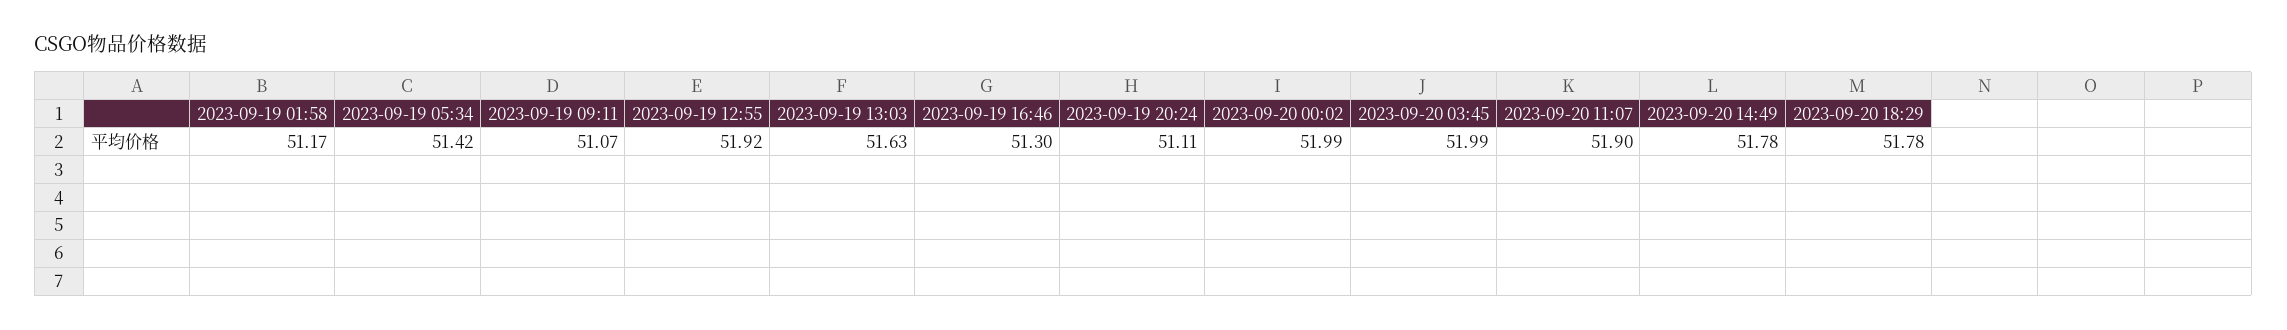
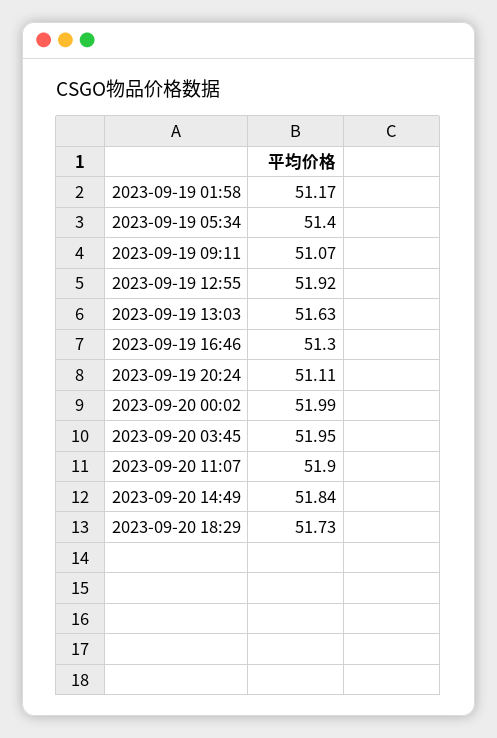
2023-09-19 05:34: 51.42 -> 51.4
2023-09-20 03:45: 51.99 -> 51.95
2023-09-20 14:49: 51.78 -> 51.84
2023-09-20 18:29: 51.78 -> 51.73

